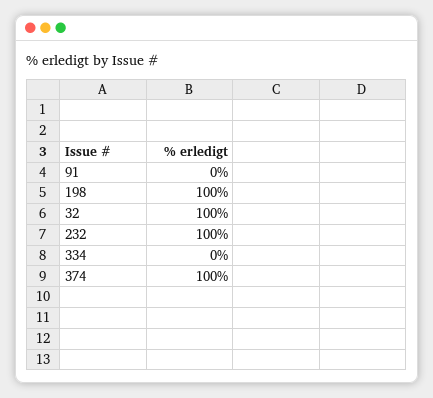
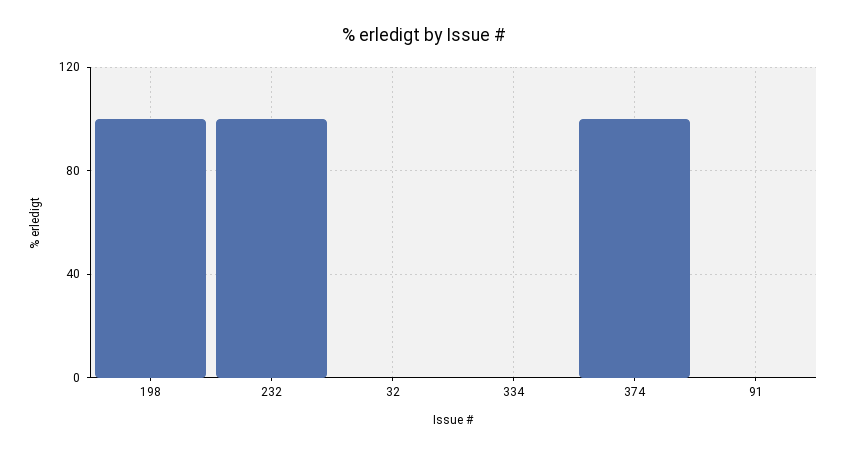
32: 100 -> 0

